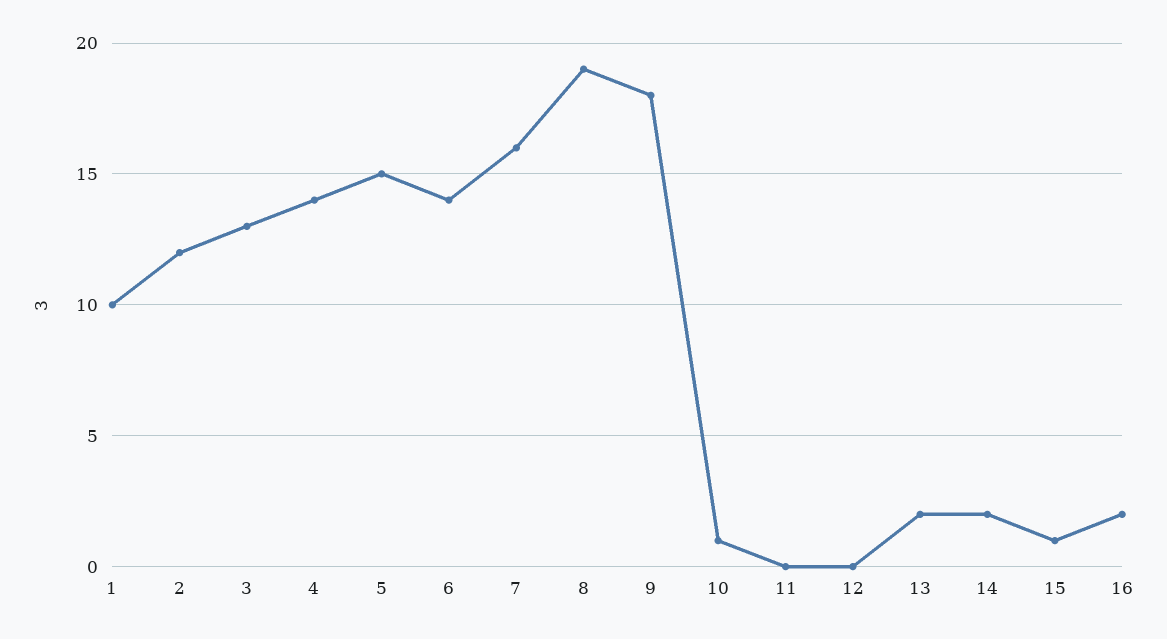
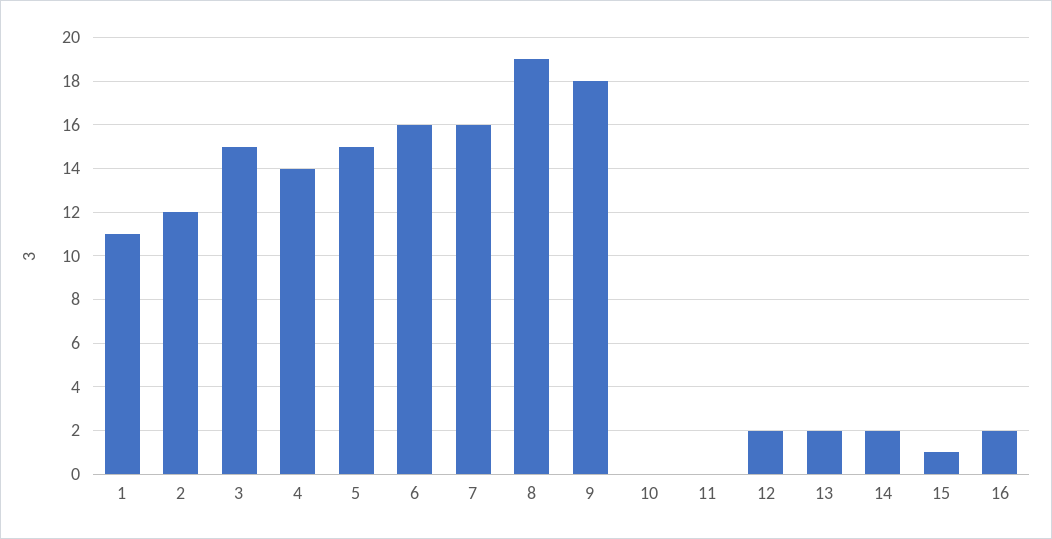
1: 10 -> 11
3: 13 -> 15
6: 14 -> 16
10: 1 -> 0
12: 0 -> 2

